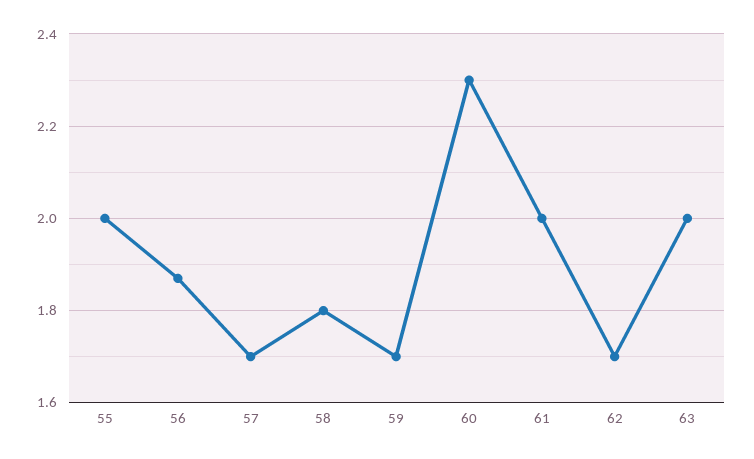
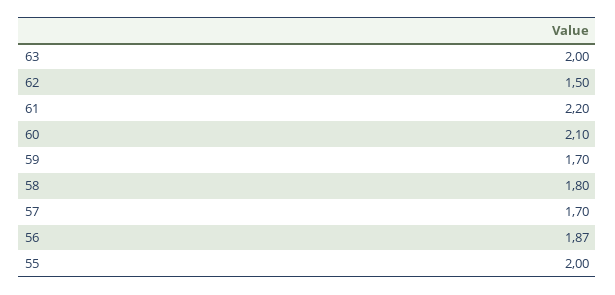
60: 2.3 -> 2.1
61: 2 -> 2.2
62: 1.7 -> 1.5

